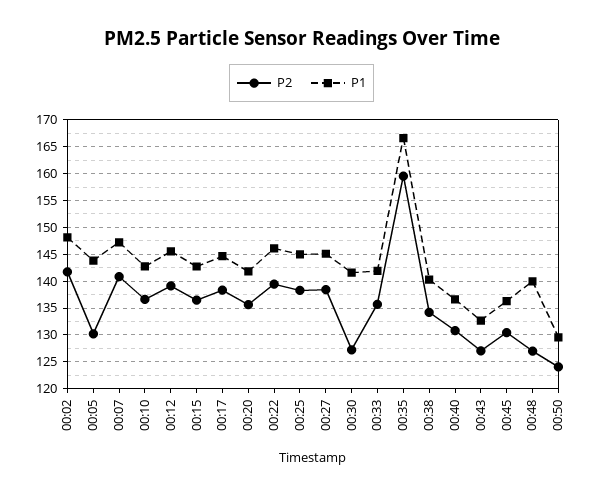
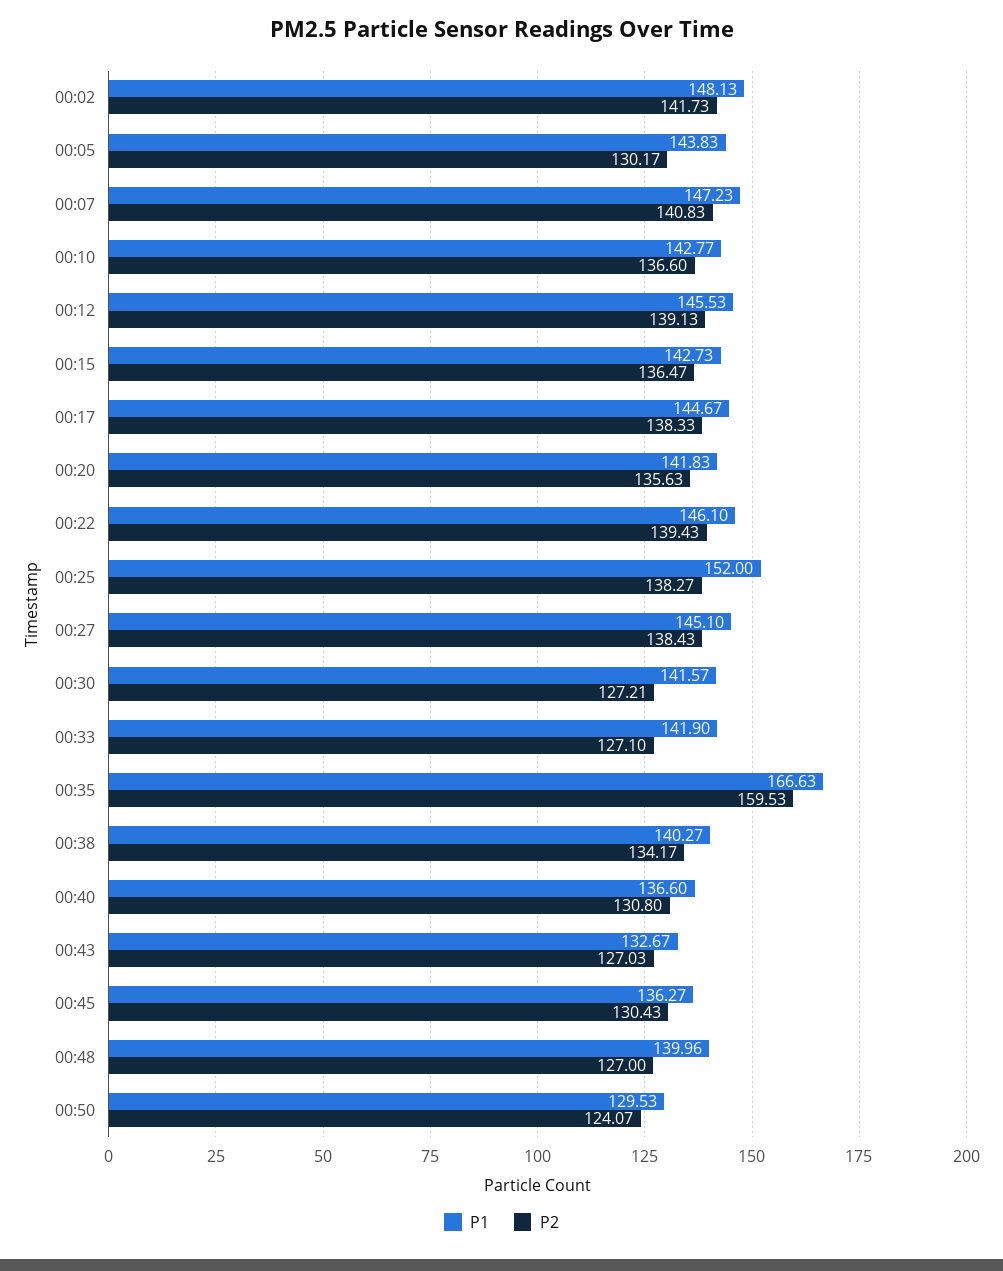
P1, 00:25: 145 -> 152
P2, 00:33: 135 -> 127.1

